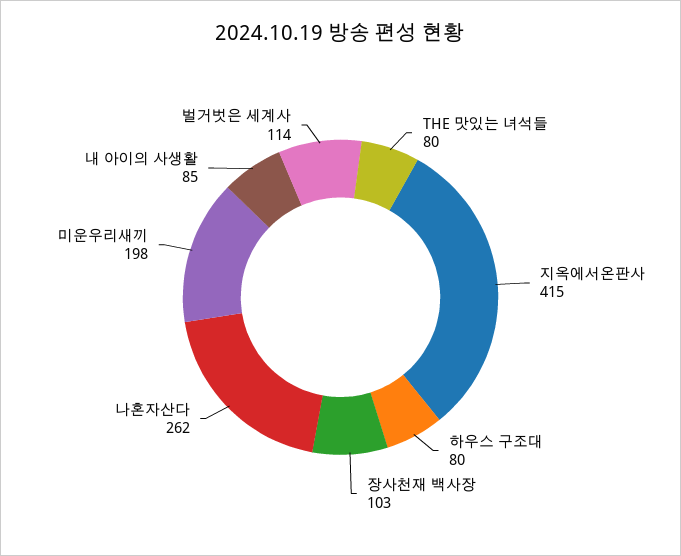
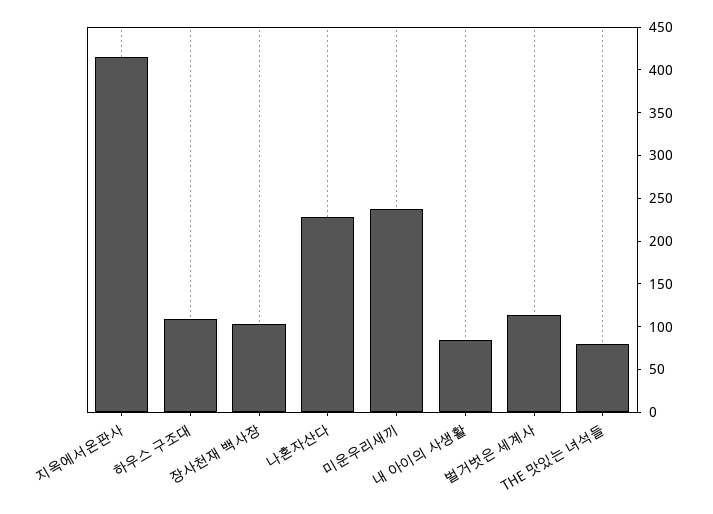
하우스 구조대: 80 -> 110
나혼자산다: 262 -> 230
미운우리새끼: 198 -> 240

